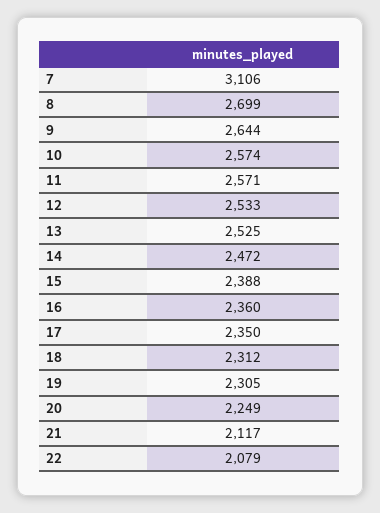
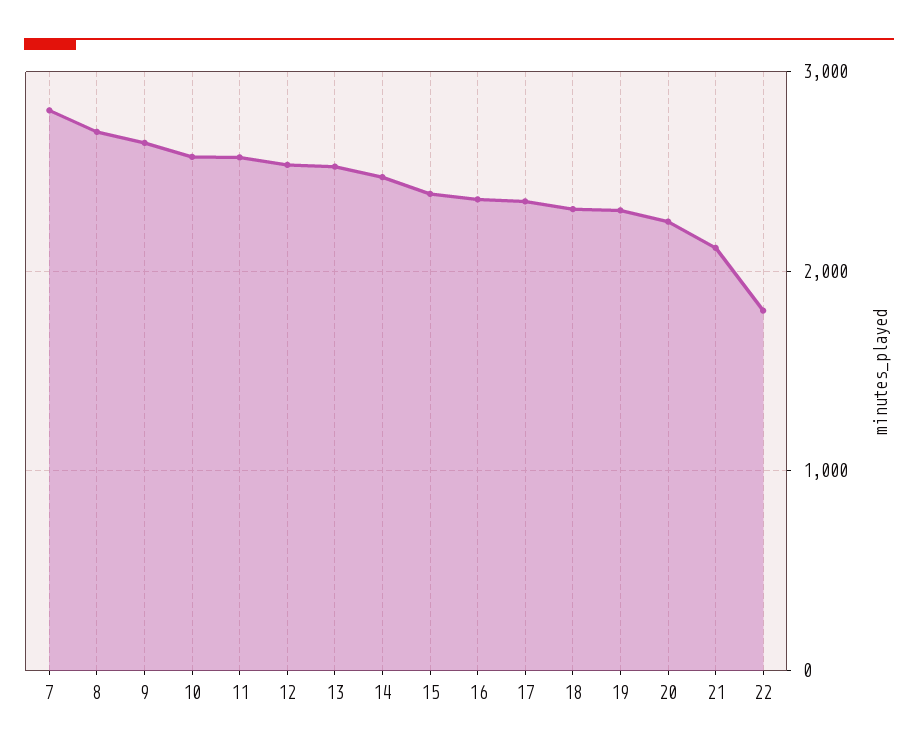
7: 3106 -> 2800
22: 2079 -> 1800

